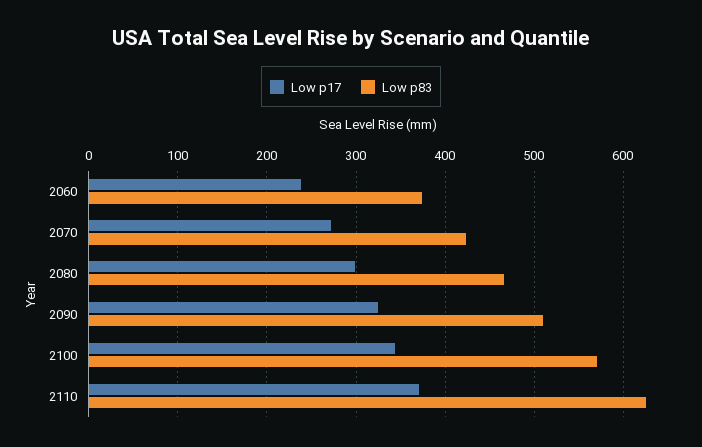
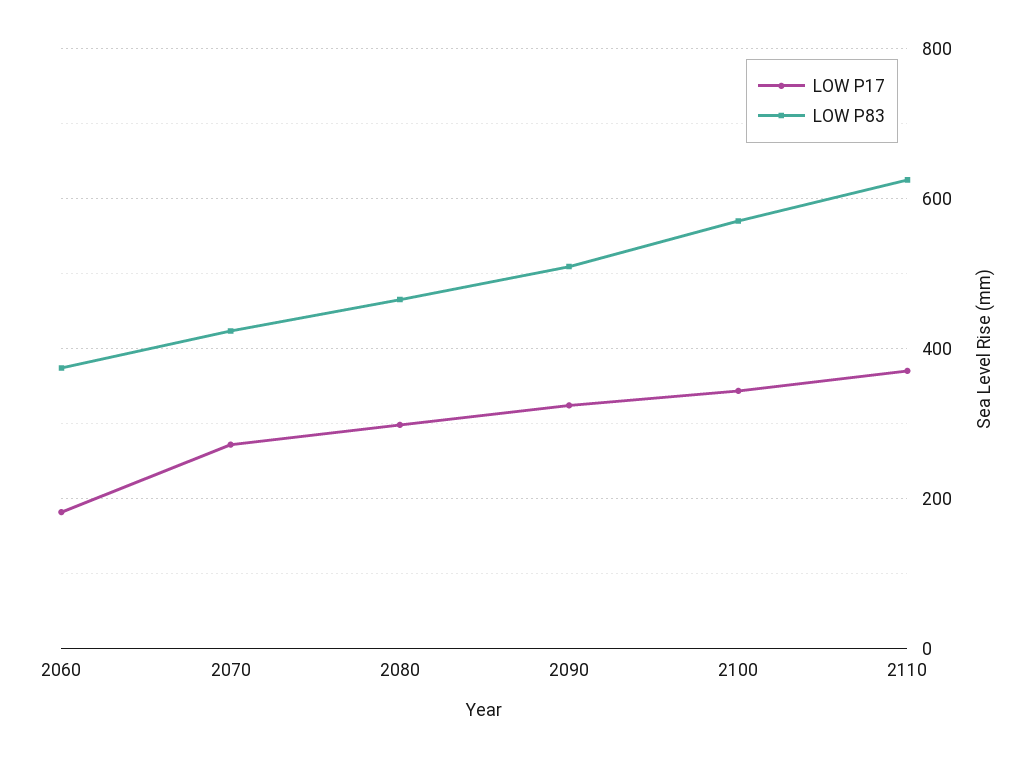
Low p17, 2060: 240 -> 180

